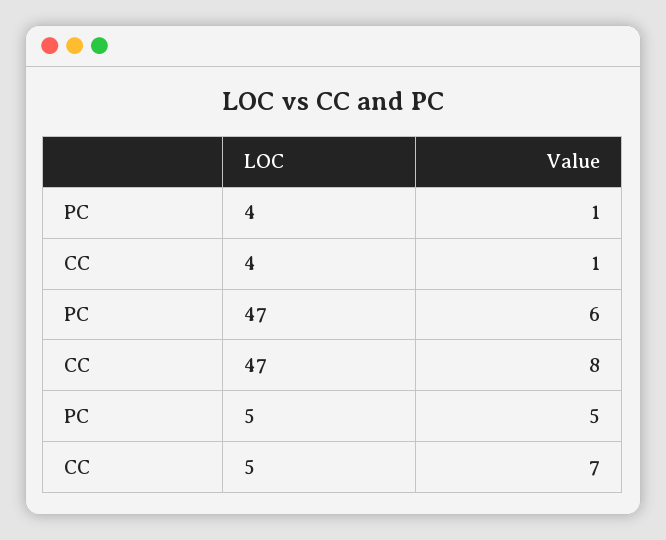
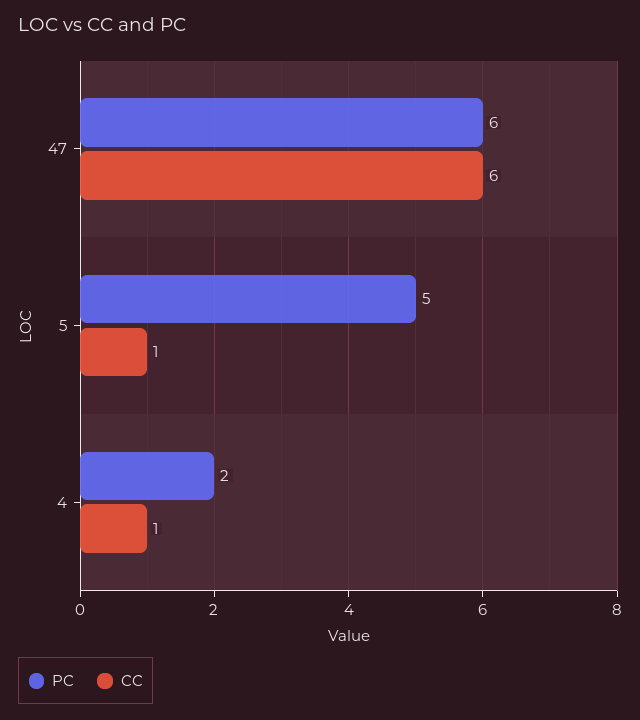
PC, 4: 1 -> 2
CC, 47: 8 -> 6
CC, 5: 7 -> 1

